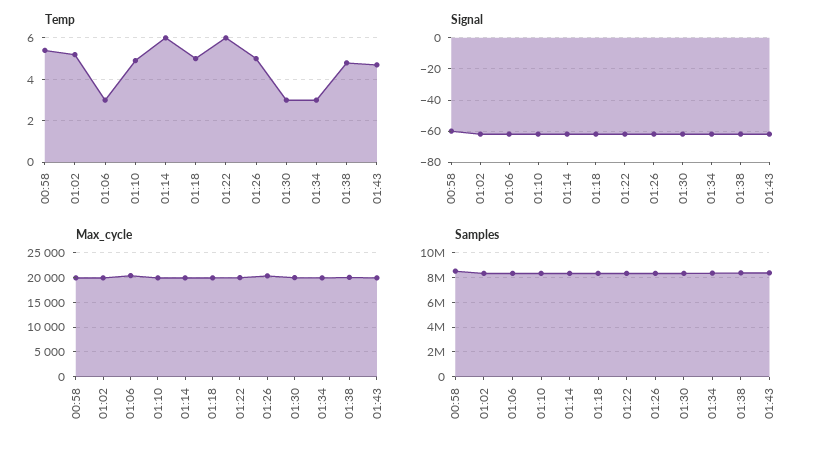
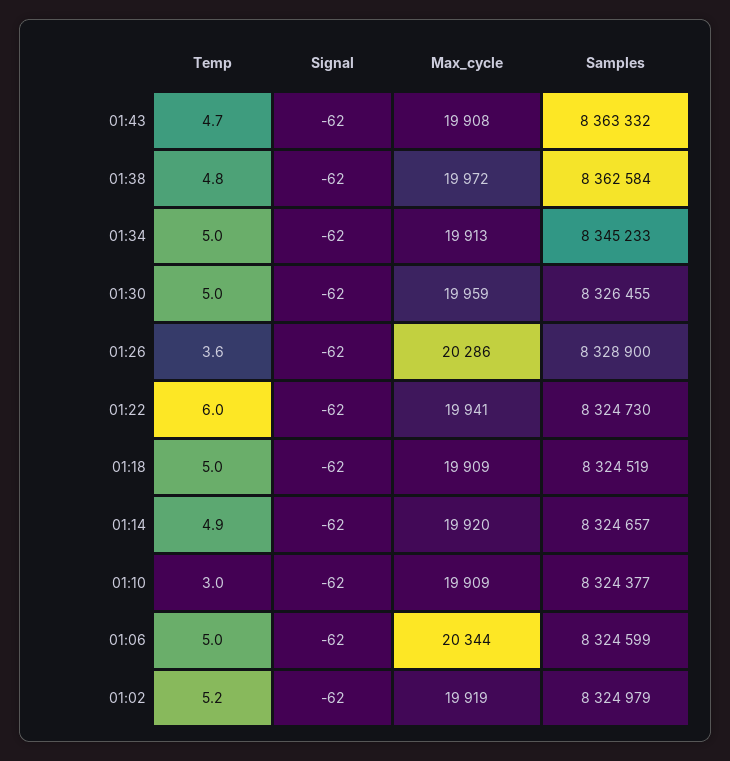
Temp, 00:58: 5.5 -> none
Temp, 01:06: 3 -> 5
Temp, 01:10: 5 -> 3
Temp, 01:14: 6 -> 4.9
Temp, 01:26: 5 -> 3.6
Temp, 01:30: 3 -> 5
Temp, 01:34: 3 -> 5
Signal, 00:58: -60 -> none
Max_cycle, 00:58: 20000 -> none
Samples, 00:58: 8500000 -> none

